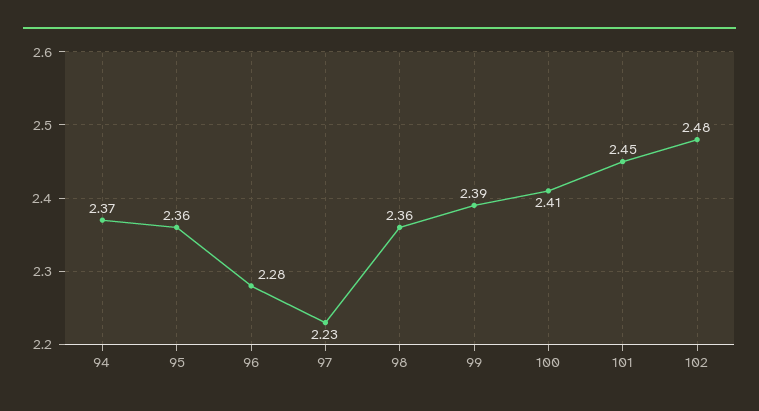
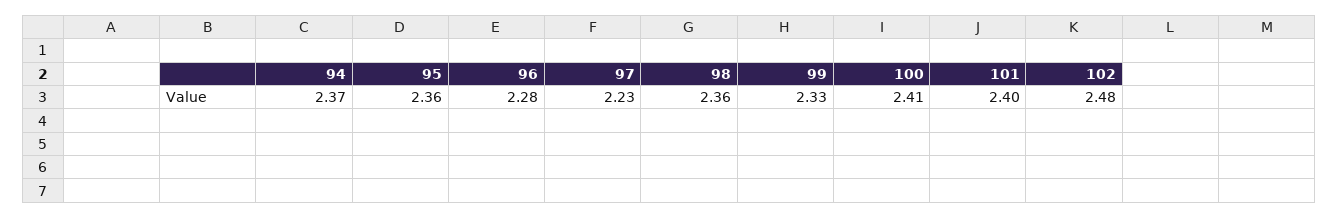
99: 2.39 -> 2.33
101: 2.45 -> 2.4

